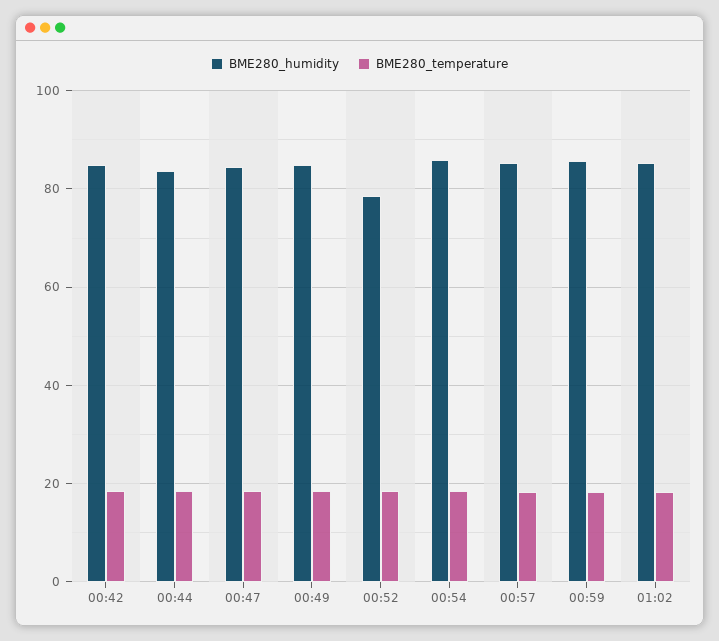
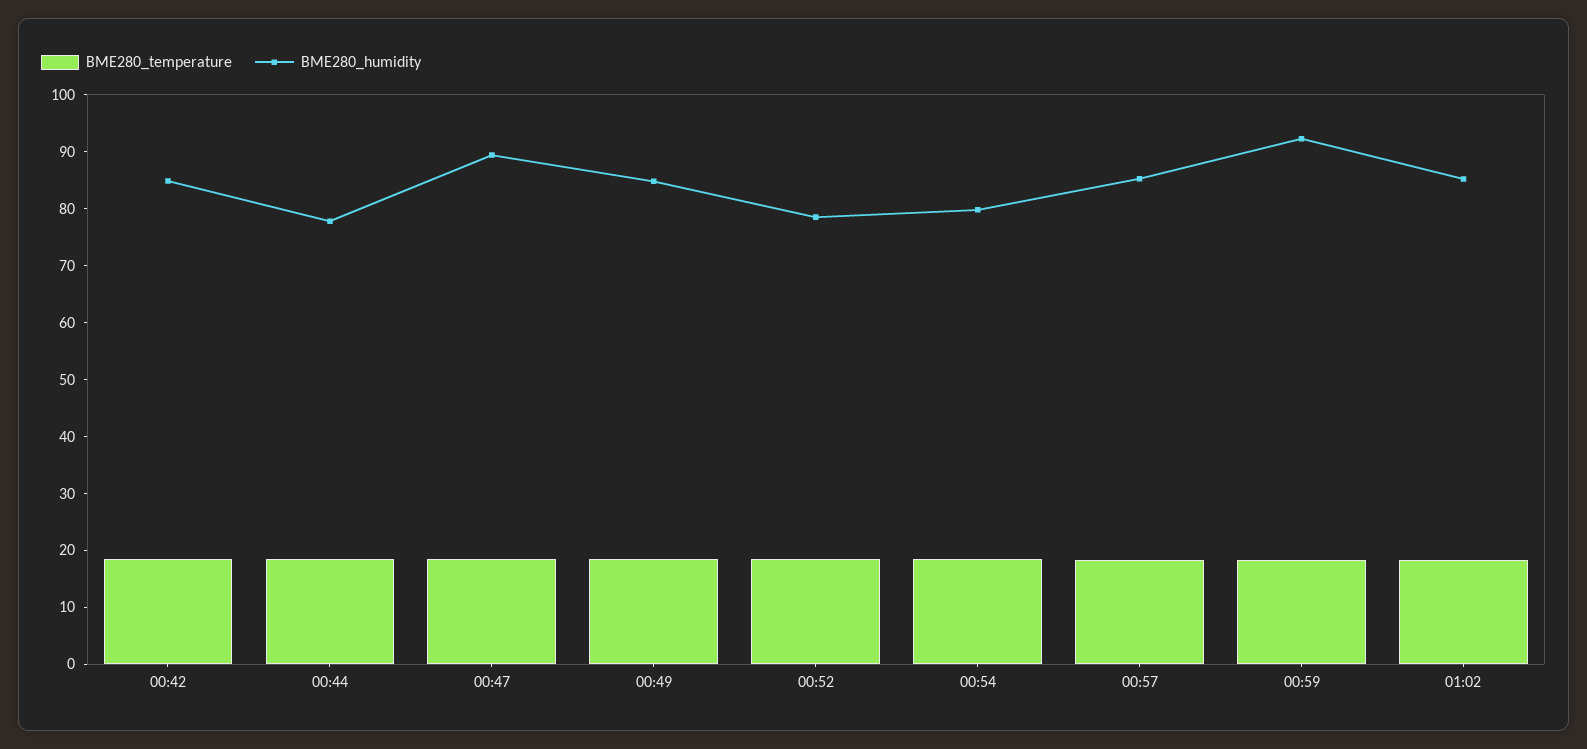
BME280_humidity, 00:44: 84 -> 78
BME280_humidity, 00:47: 84 -> 90
BME280_humidity, 00:54: 86 -> 80
BME280_humidity, 00:59: 86 -> 92

